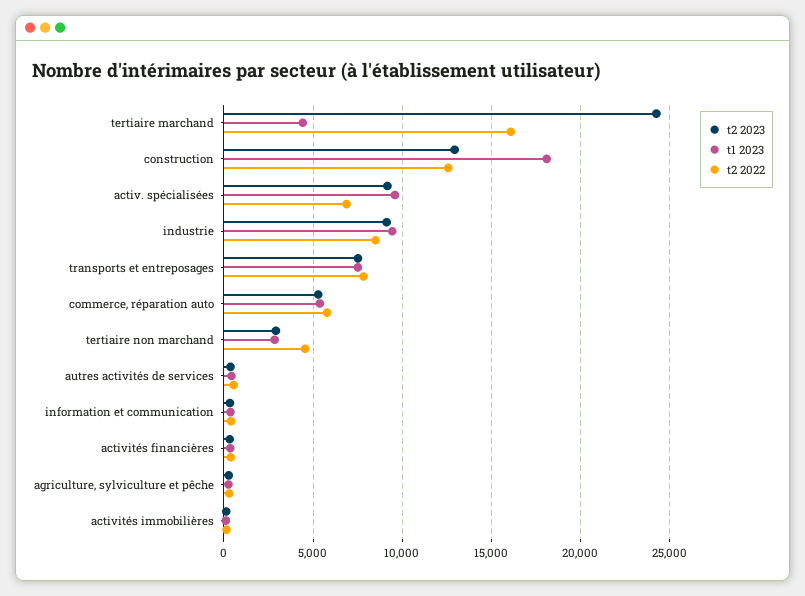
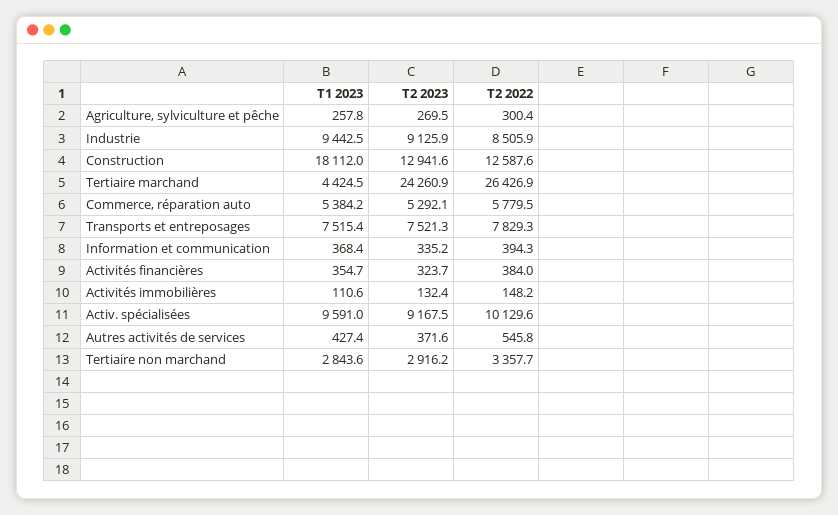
t2 2022, tertiaire marchand: 16000 -> 26426.9
t2 2022, activ. spécialisées: 7000 -> 10129.6
t2 2022, tertiaire non marchand: 4500 -> 3357.7

